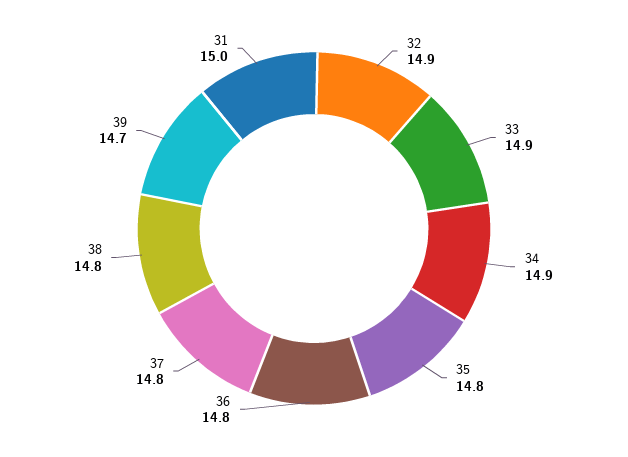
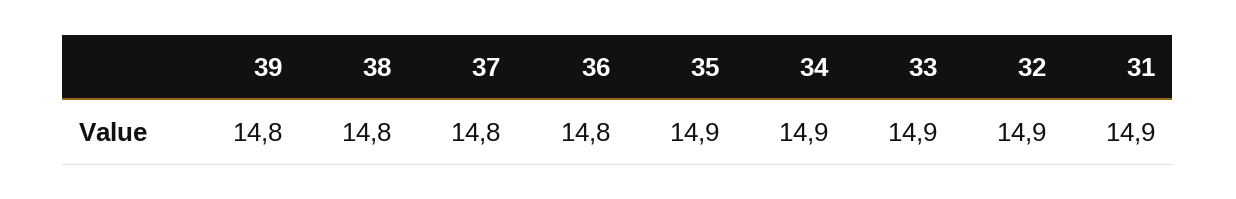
35: 14.8 -> 14.9
39: 14.7 -> 14.8
31: 15 -> 14.9

